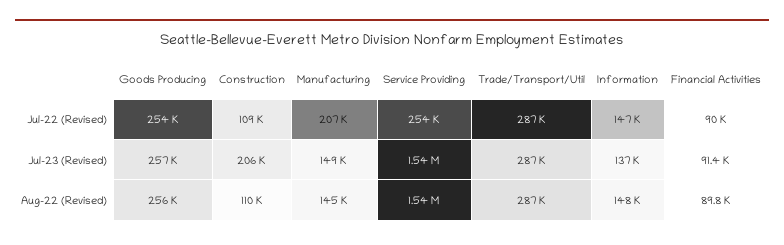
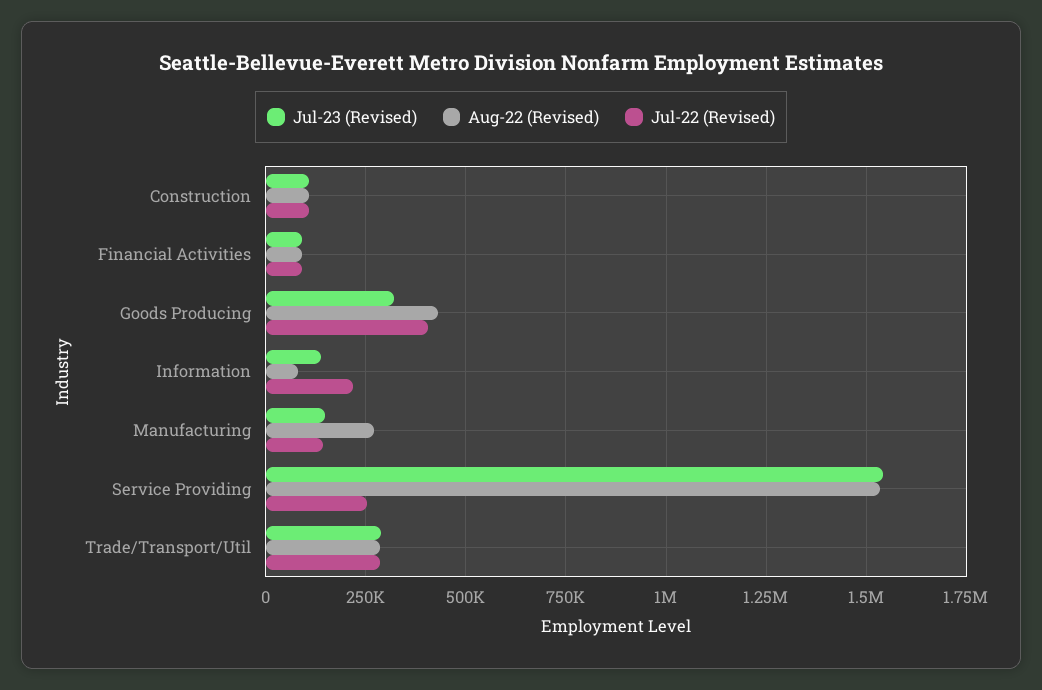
Jul-22 (Revised), Goods Producing: 254000 -> 400000
Jul-22 (Revised), Manufacturing: 207000 -> 150000
Jul-22 (Revised), Information: 147000 -> 225000
Jul-23 (Revised), Goods Producing: 257000 -> 325000
Jul-23 (Revised), Construction: 206000 -> 100000
Aug-22 (Revised), Goods Producing: 256000 -> 425000
Aug-22 (Revised), Manufacturing: 145000 -> 275000
Aug-22 (Revised), Information: 148000 -> 75000

